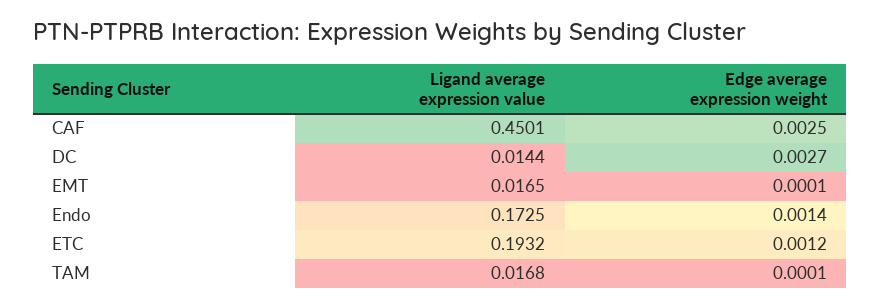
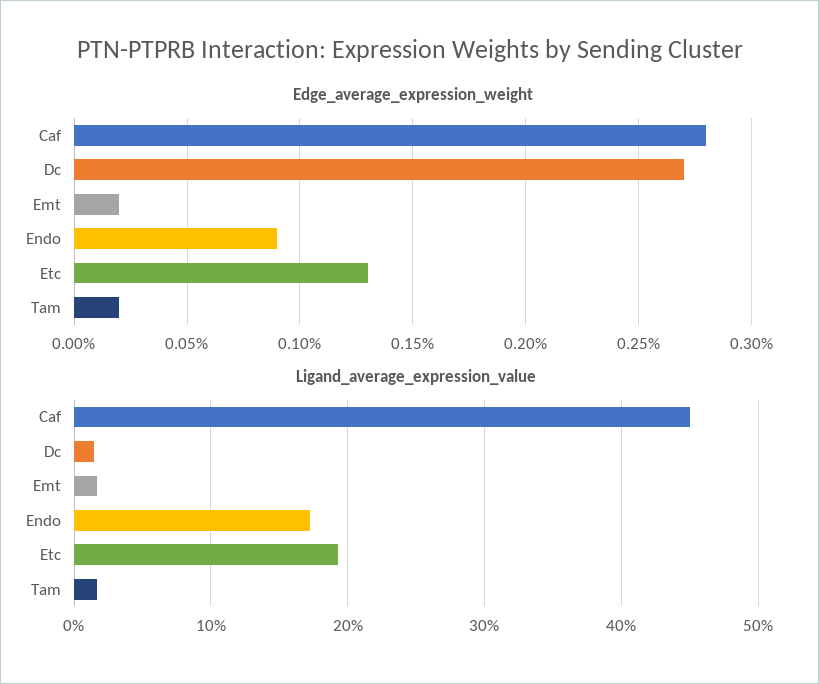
Edge average expression weight, CAF: 0.0025 -> 0.0028
Edge average expression weight, EMT: 0.0001 -> 0.0002
Edge average expression weight, Endo: 0.0014 -> 0.0009
Edge average expression weight, ETC: 0.0012 -> 0.0013
Edge average expression weight, TAM: 0.0001 -> 0.0002

